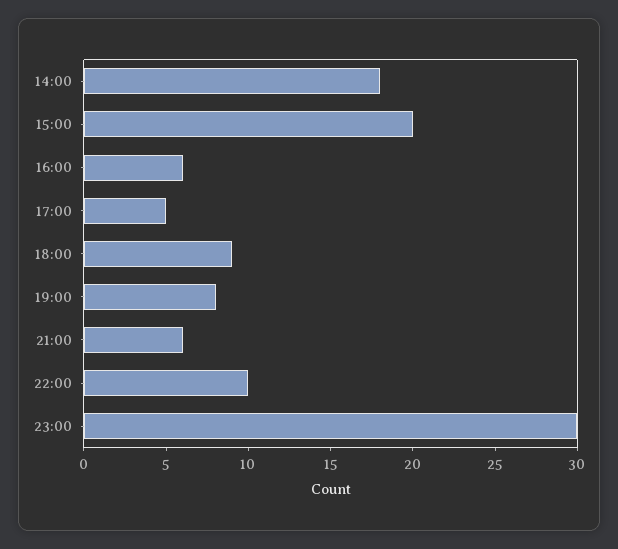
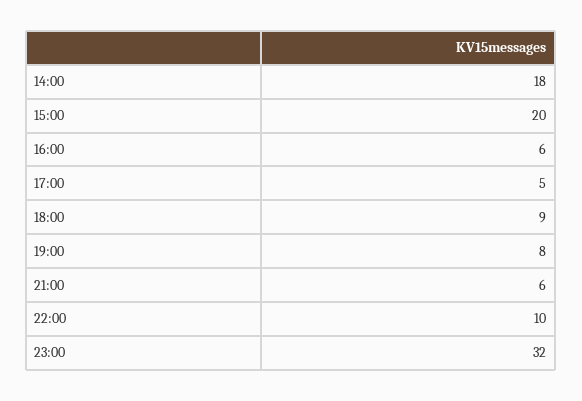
23:00: 30 -> 32

